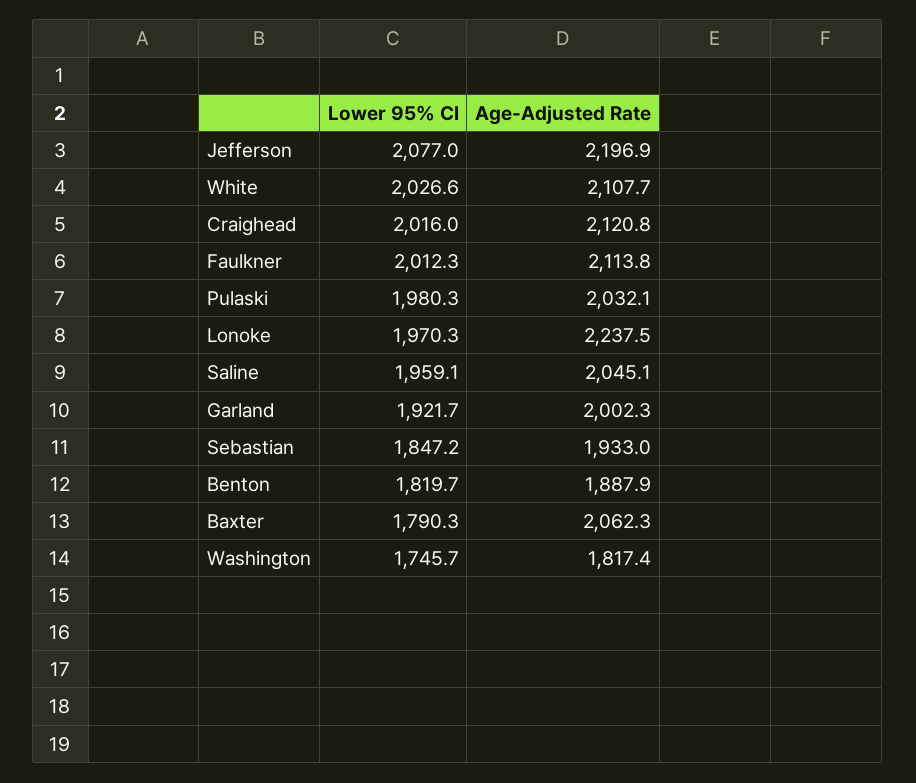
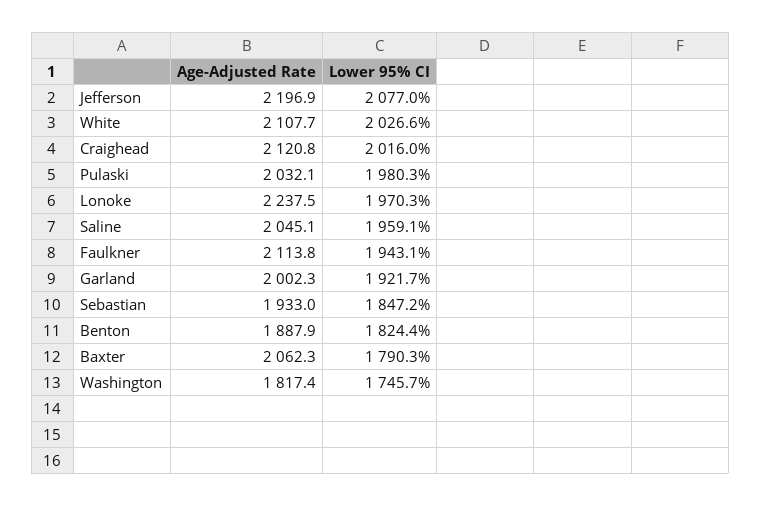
Lower 95% CI, Faulkner: 2012.3 -> 1943.1
Lower 95% CI, Benton: 1819.7 -> 1824.4

